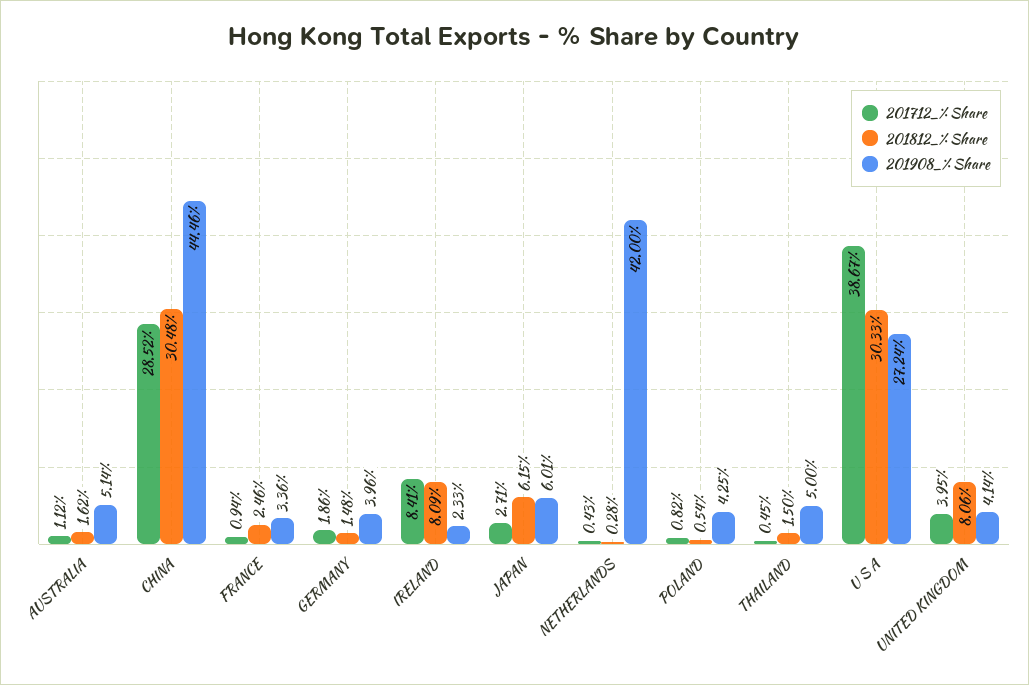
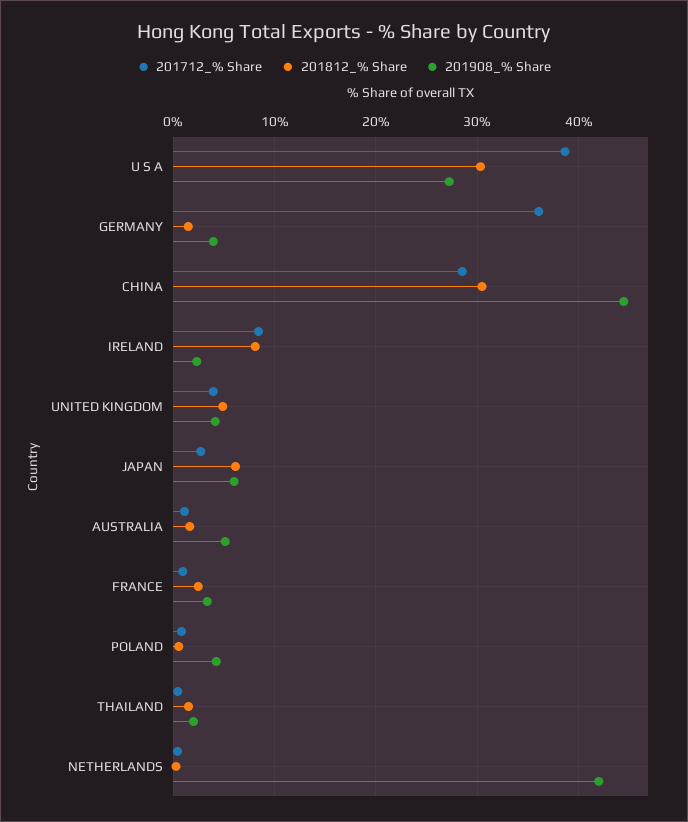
201712_% Share, GERMANY: 1.86 -> 36
201908_% Share, THAILAND: 5 -> 2
201812_% Share, UNITED KINGDOM: 8.06 -> 5

